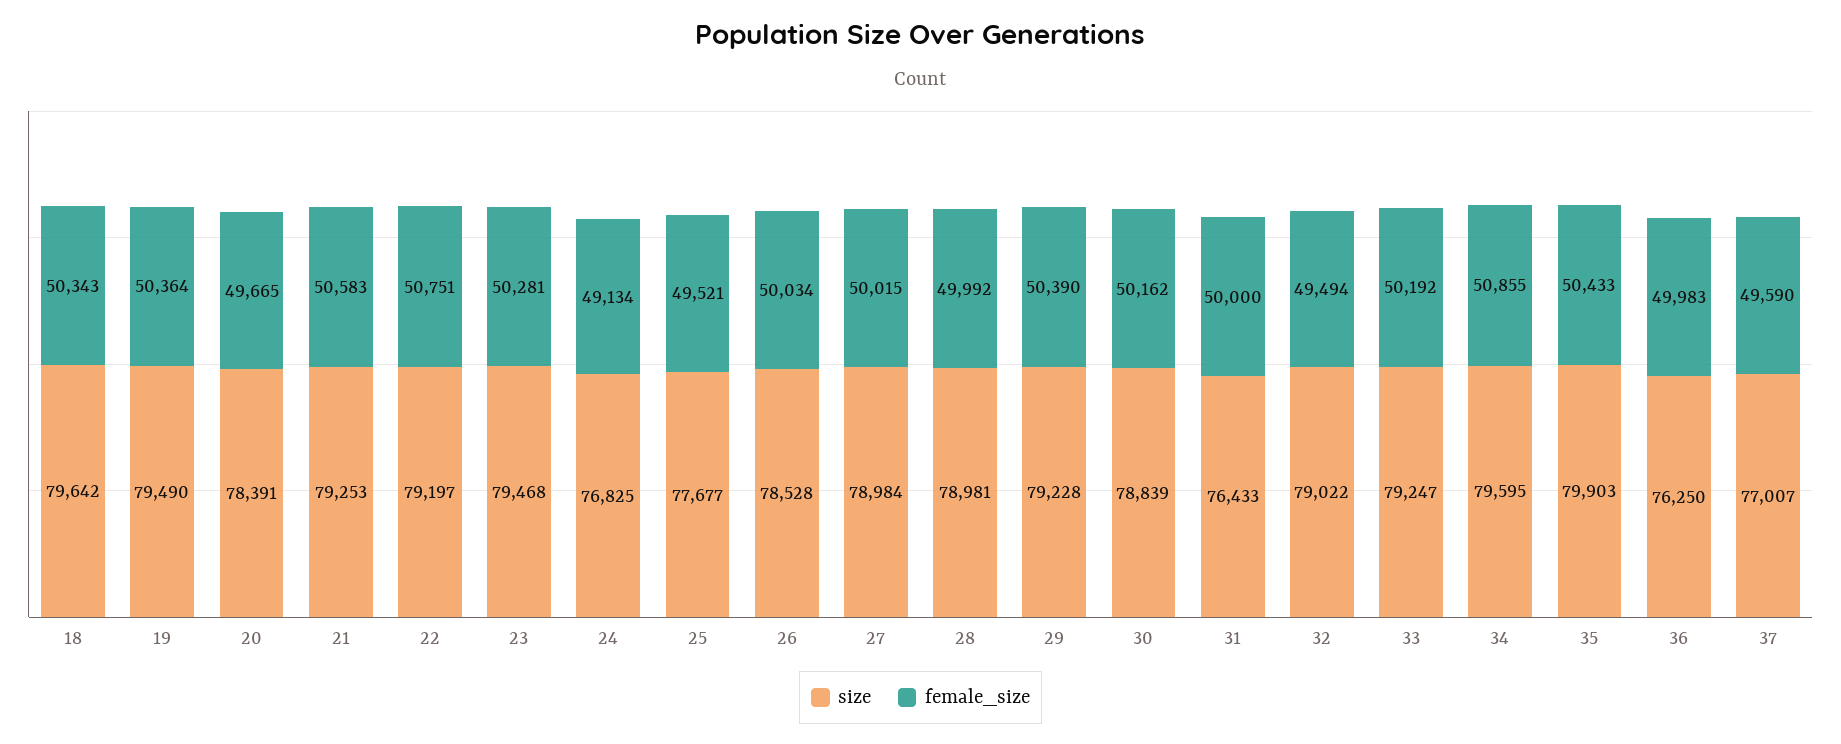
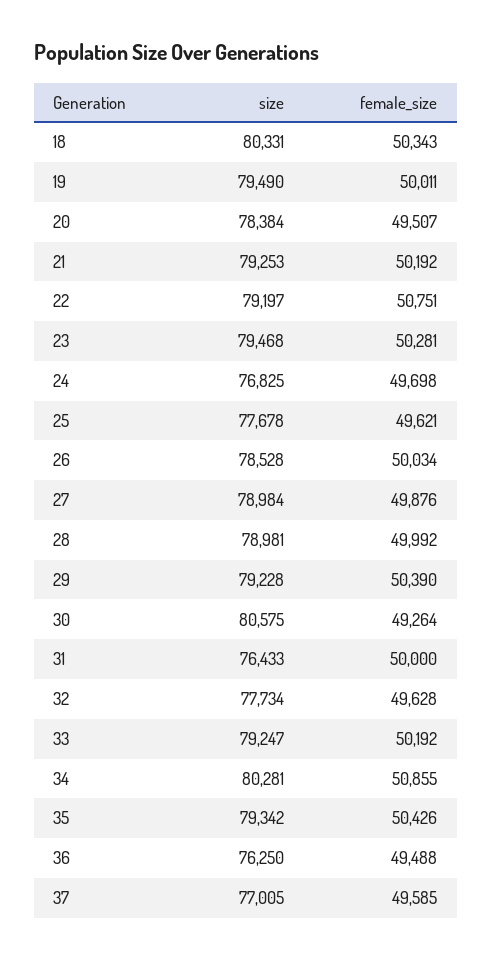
size, 18: 79642 -> 80331
female_size, 19: 50364 -> 50011
size, 20: 78391 -> 78384
female_size, 20: 49665 -> 49507
female_size, 21: 50583 -> 50192
female_size, 24: 49134 -> 49698
size, 25: 77677 -> 77678
female_size, 25: 49521 -> 49621
female_size, 27: 50015 -> 49876
size, 30: 78839 -> 80575
female_size, 30: 50162 -> 49264
size, 32: 79022 -> 77734
female_size, 32: 49494 -> 49628
size, 34: 79595 -> 80281
size, 35: 79903 -> 79342
female_size, 35: 50433 -> 50426
female_size, 36: 49983 -> 49488
size, 37: 77007 -> 77005
female_size, 37: 49590 -> 49585

